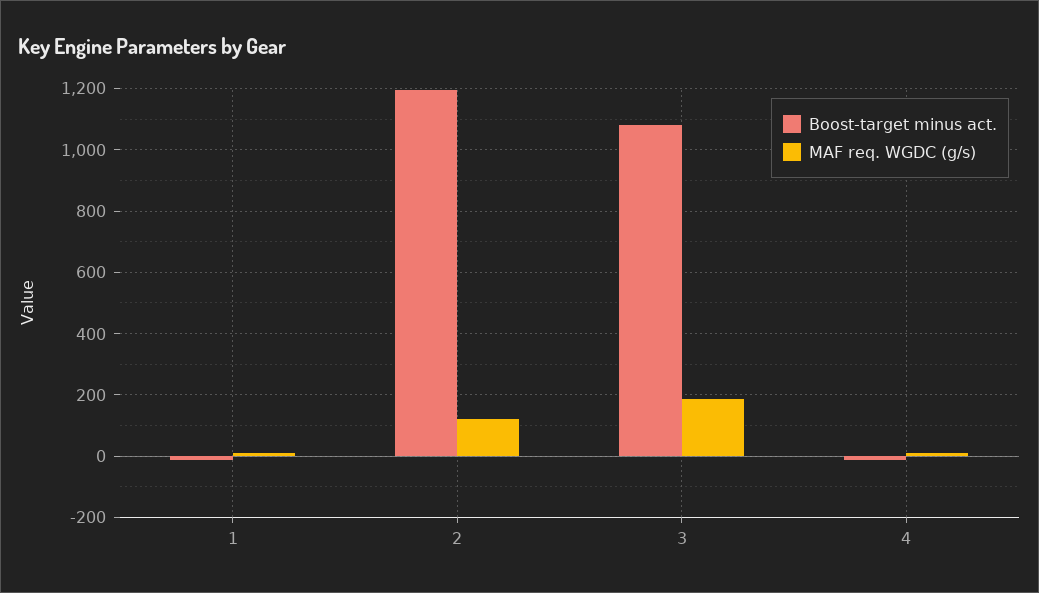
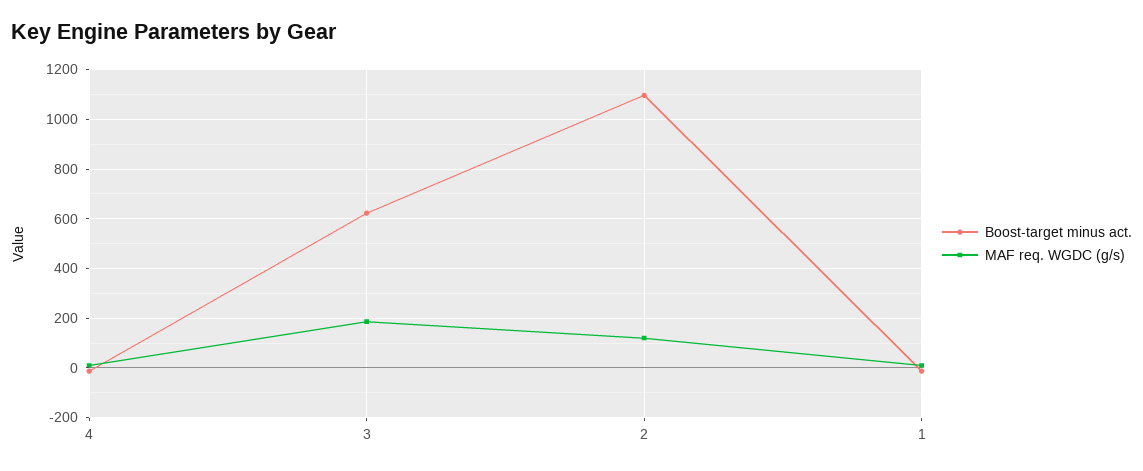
Boost-target minus act., 2: 1200 -> 1100
Boost-target minus act., 3: 1080 -> 625

